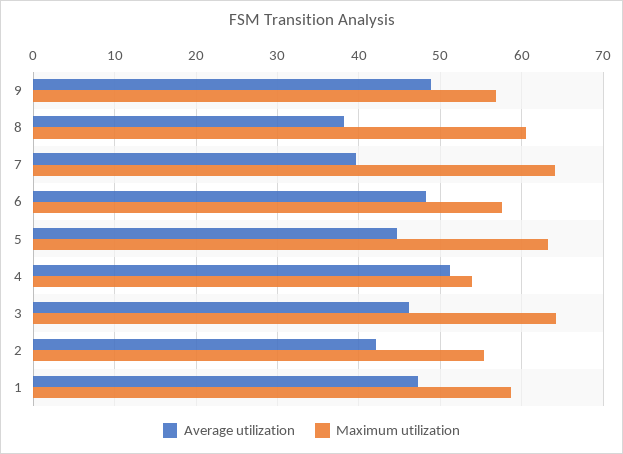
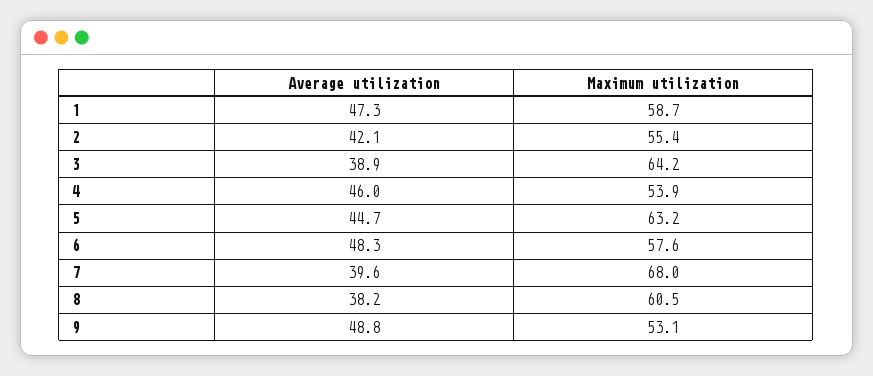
Maximum utilization, 9: 57 -> 53.1
Maximum utilization, 7: 64 -> 68
Average utilization, 4: 51 -> 46
Average utilization, 3: 46 -> 38.9

